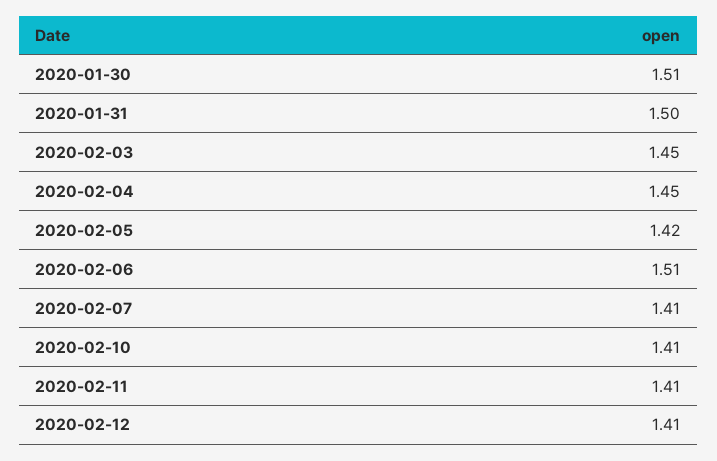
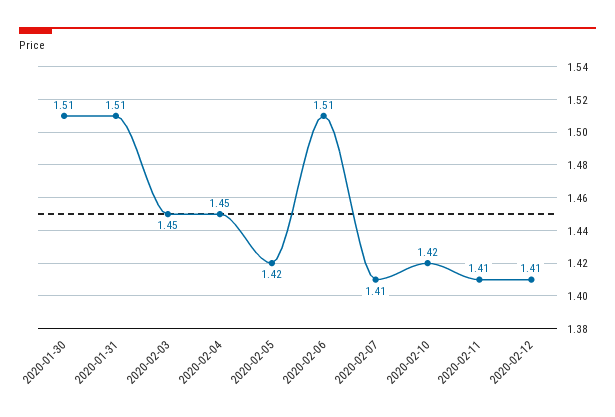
2020-01-31: 1.5 -> 1.51
2020-02-10: 1.41 -> 1.42

